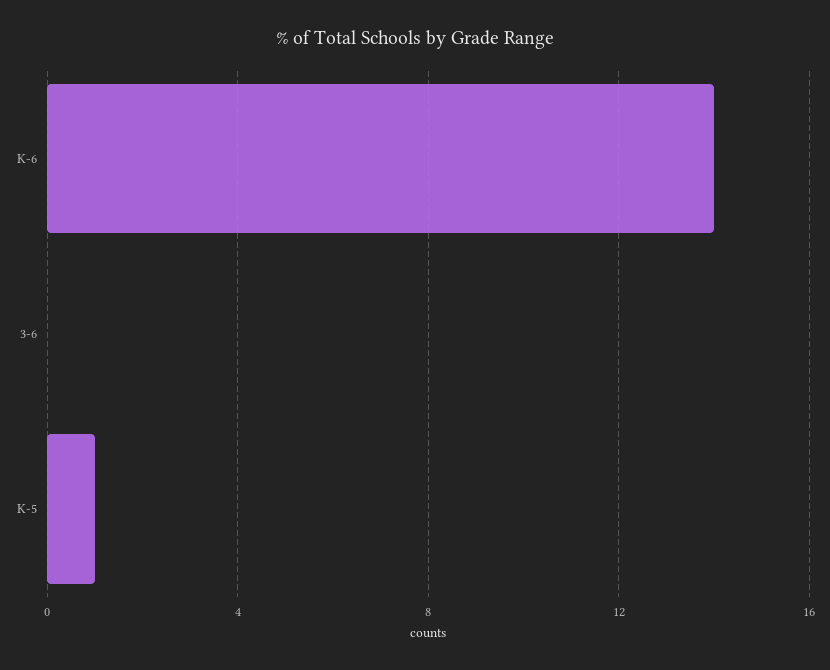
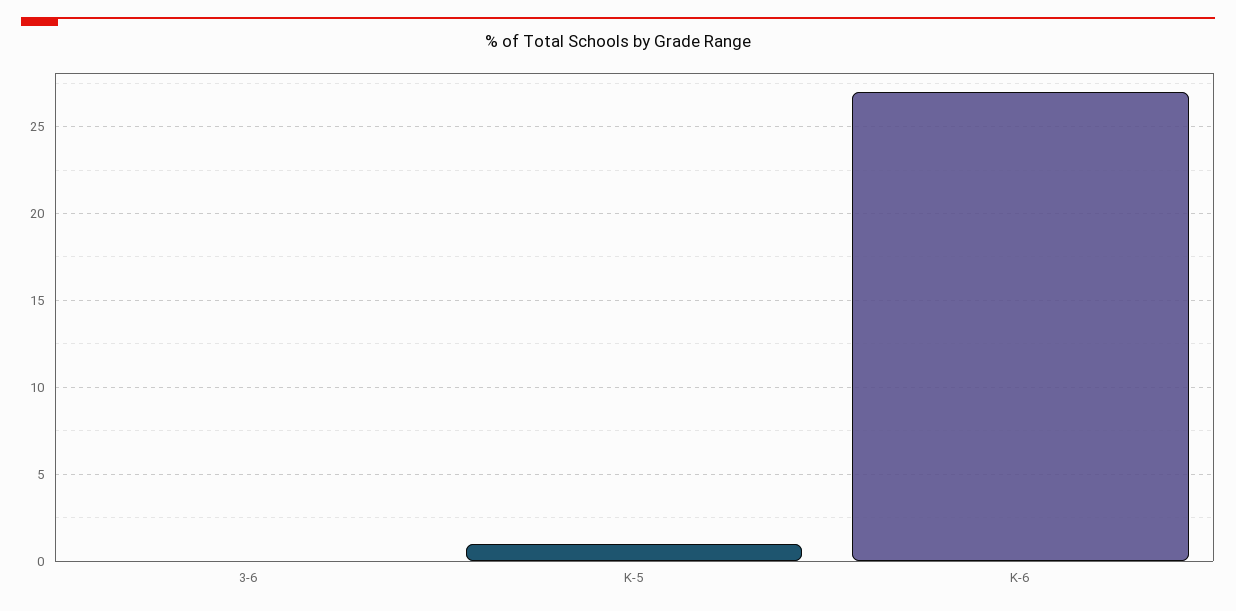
K-6: 14 -> 27

